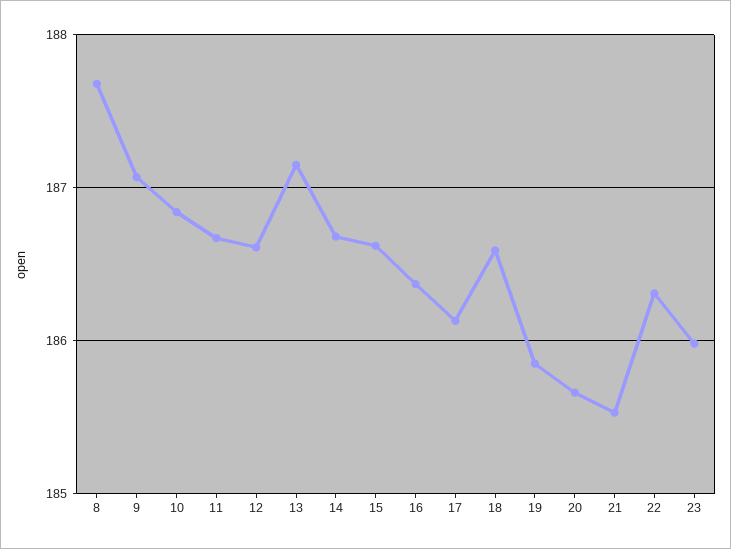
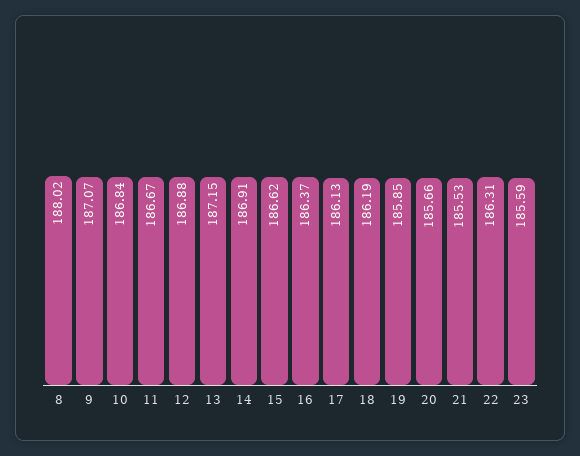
8: 187.7 -> 188.02
12: 186.6 -> 186.88
14: 186.7 -> 186.91
18: 186.6 -> 186.19
23: 186 -> 185.59

